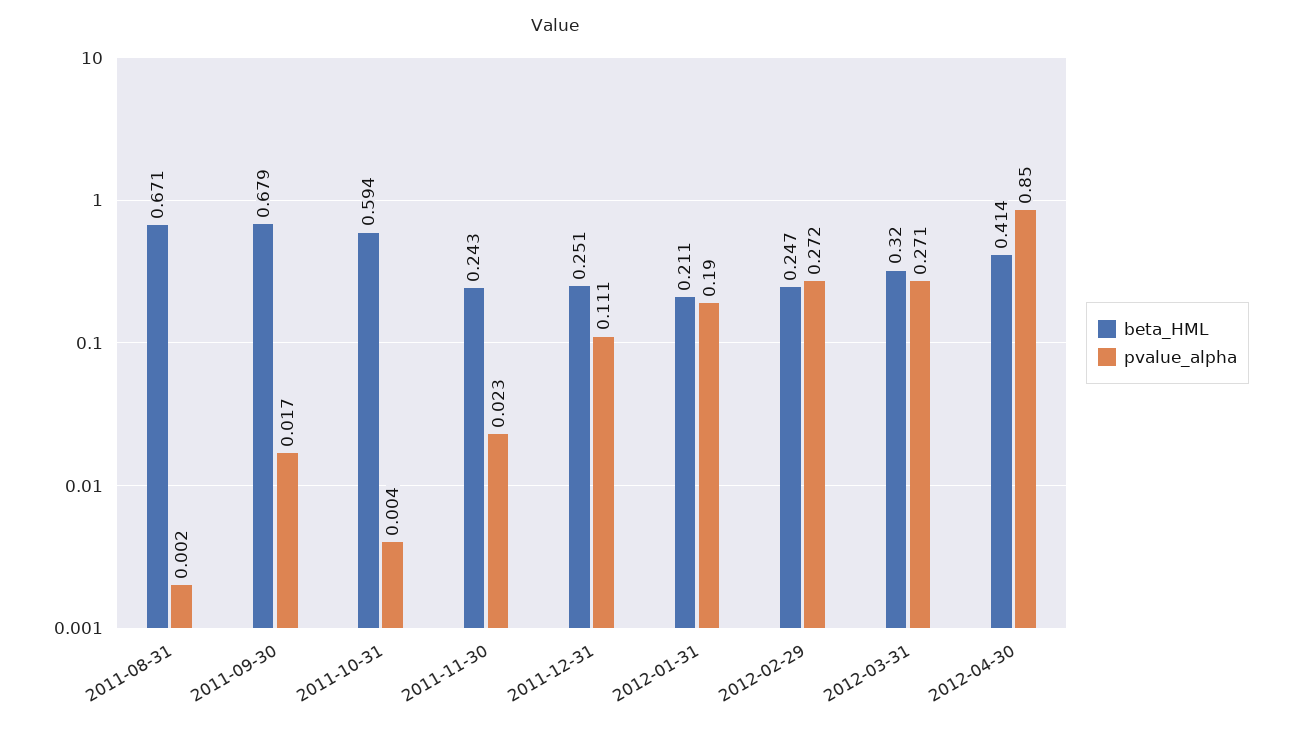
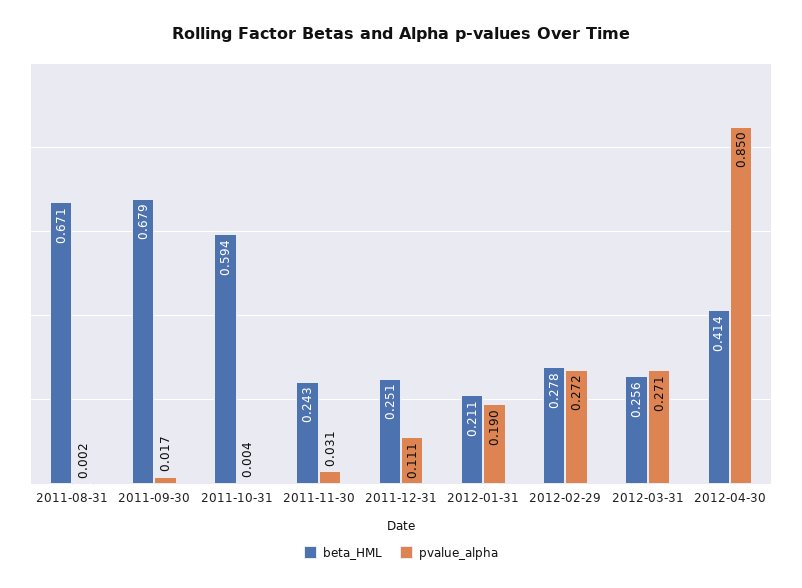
pvalue_alpha, 2011-11-30: 0.023 -> 0.031
beta_HML, 2012-02-29: 0.247 -> 0.278
beta_HML, 2012-03-31: 0.32 -> 0.256

